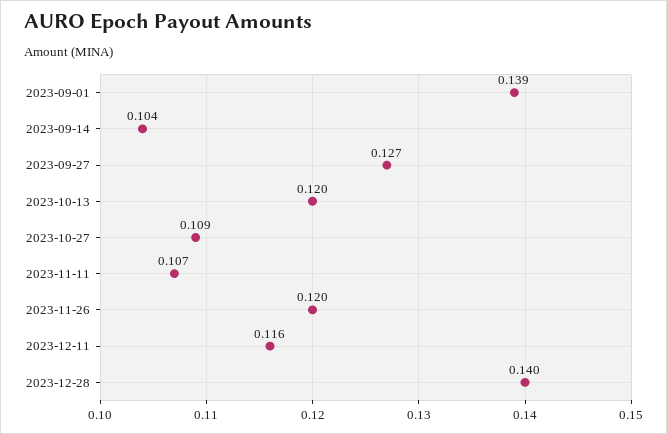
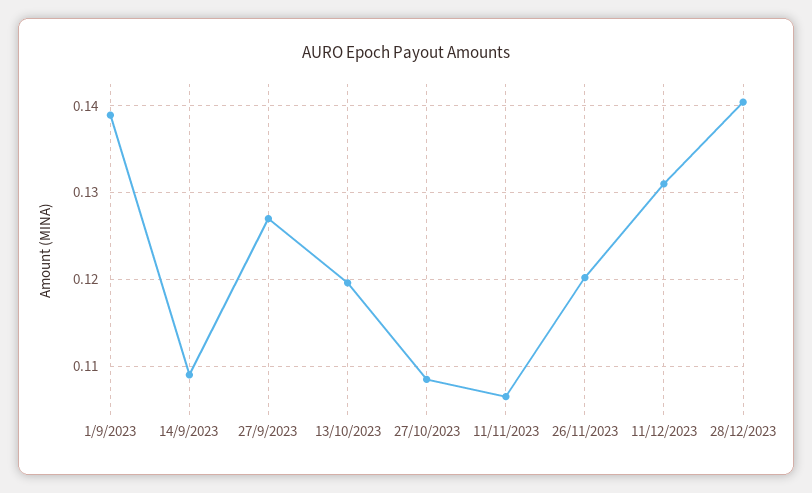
2023-09-14: 0.104 -> 0.109
2023-12-11: 0.116 -> 0.131

